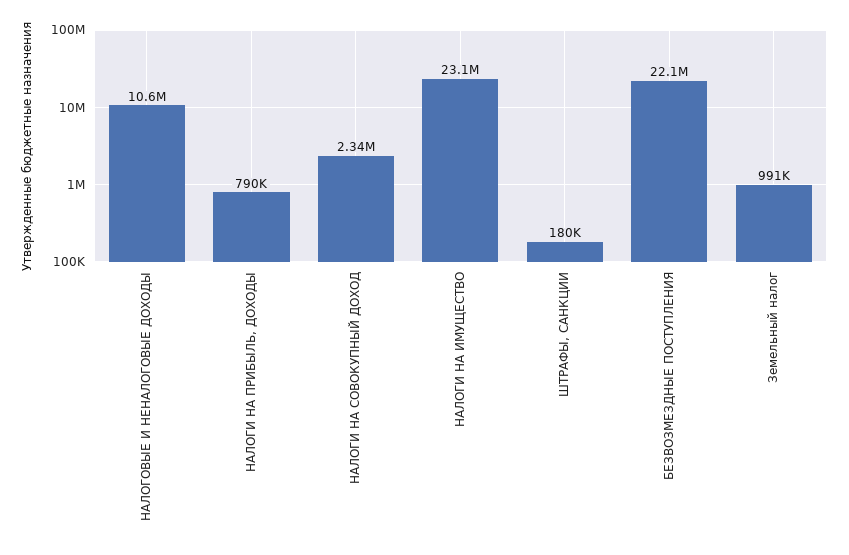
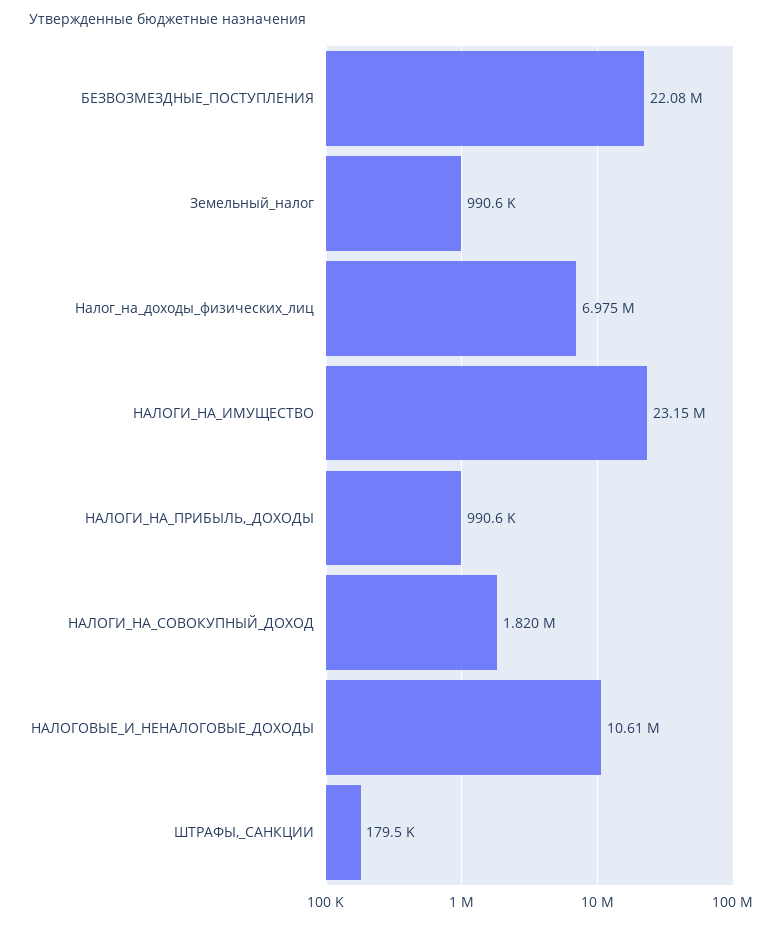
НАЛОГИ НА ПРИБЫЛЬ, ДОХОДЫ: 790000 -> 990600
НАЛОГИ НА СОВОКУПНЫЙ ДОХОД: 2340000 -> 1820000
Налог_на_доходы_физических_лиц: none -> 6975000

